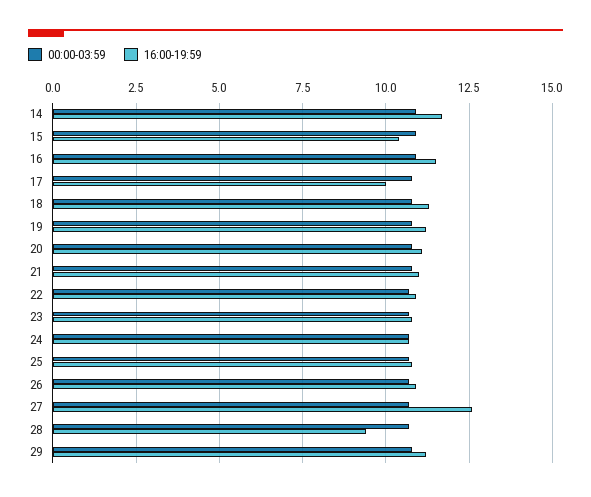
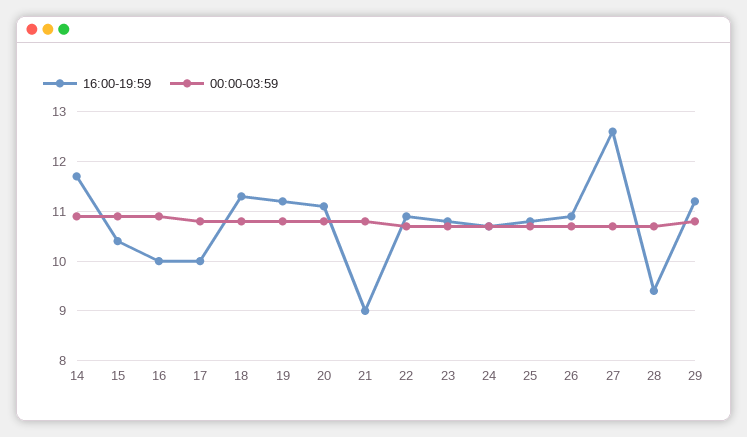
16:00-19:59, 16: 11.5 -> 10
16:00-19:59, 21: 11 -> 9

